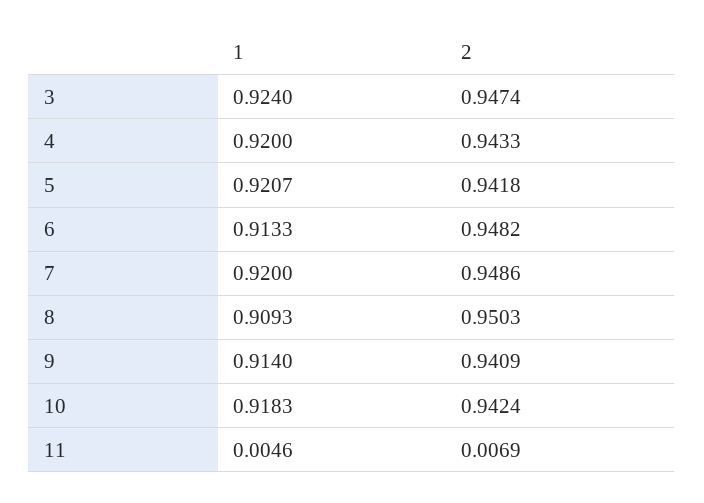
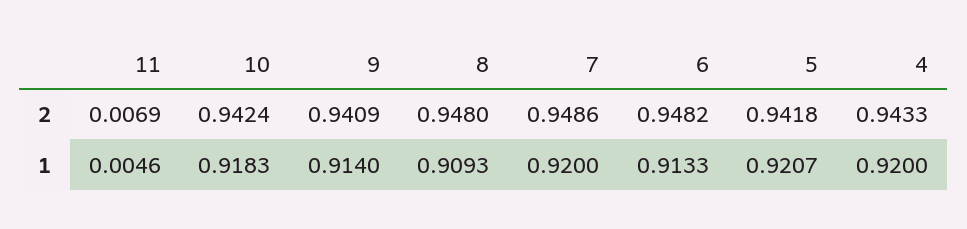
1, 3: 0.924 -> none
2, 3: 0.9474 -> none
2, 8: 0.9503 -> 0.948

